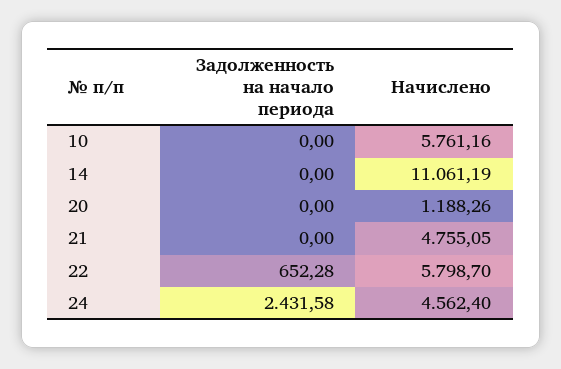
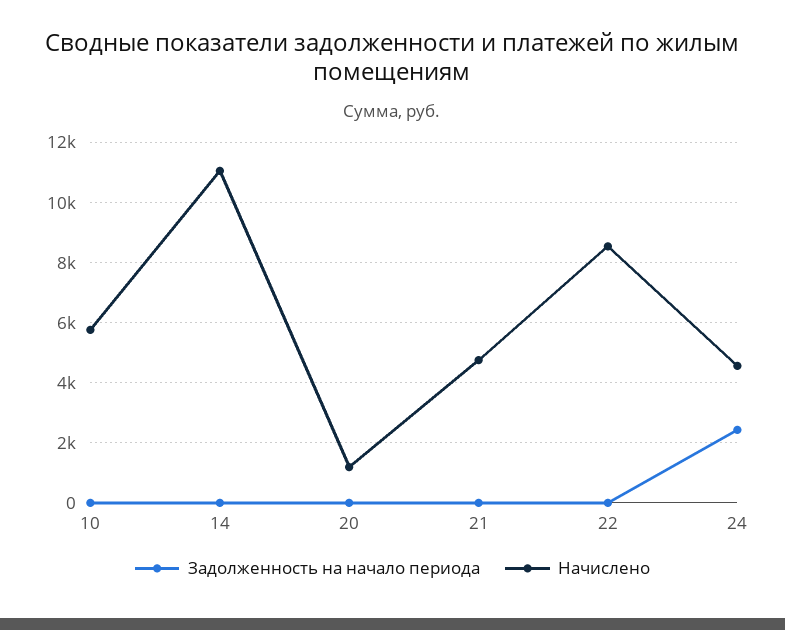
Задолженность на начало периода, 22: 652.28 -> 0
Начислено, 22: 5798.7 -> 8600

